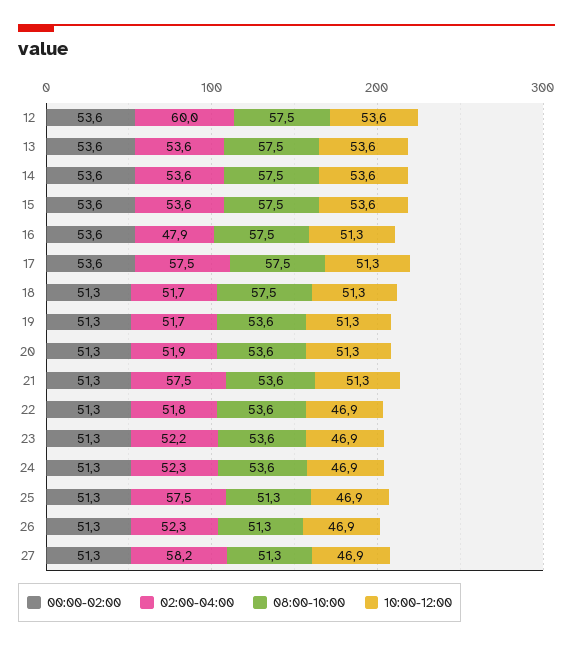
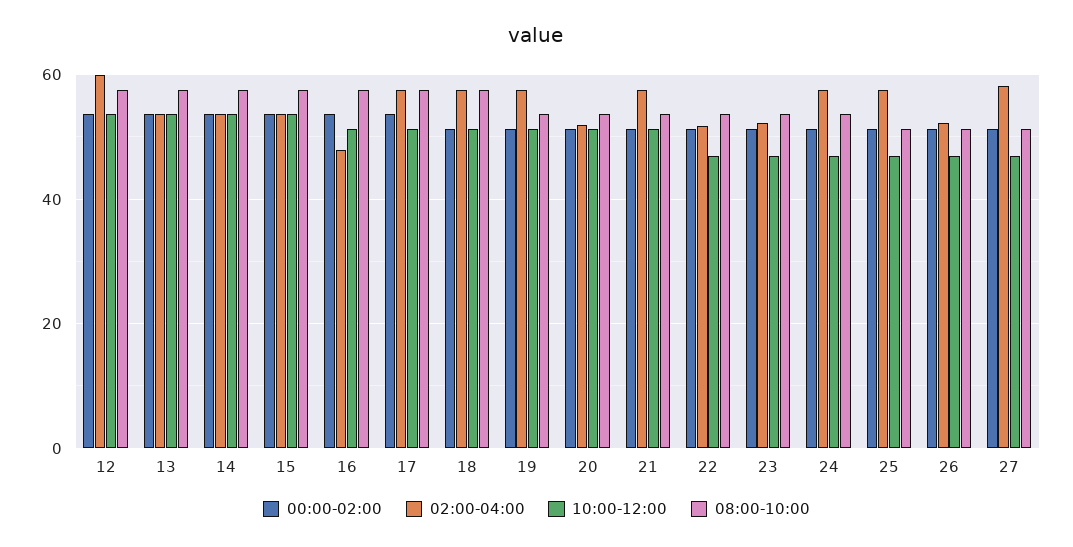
02:00-04:00, 18: 51.7 -> 58
02:00-04:00, 19: 51.7 -> 58
02:00-04:00, 24: 52.3 -> 58

